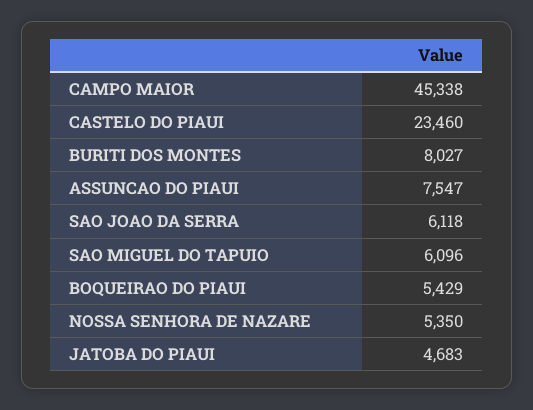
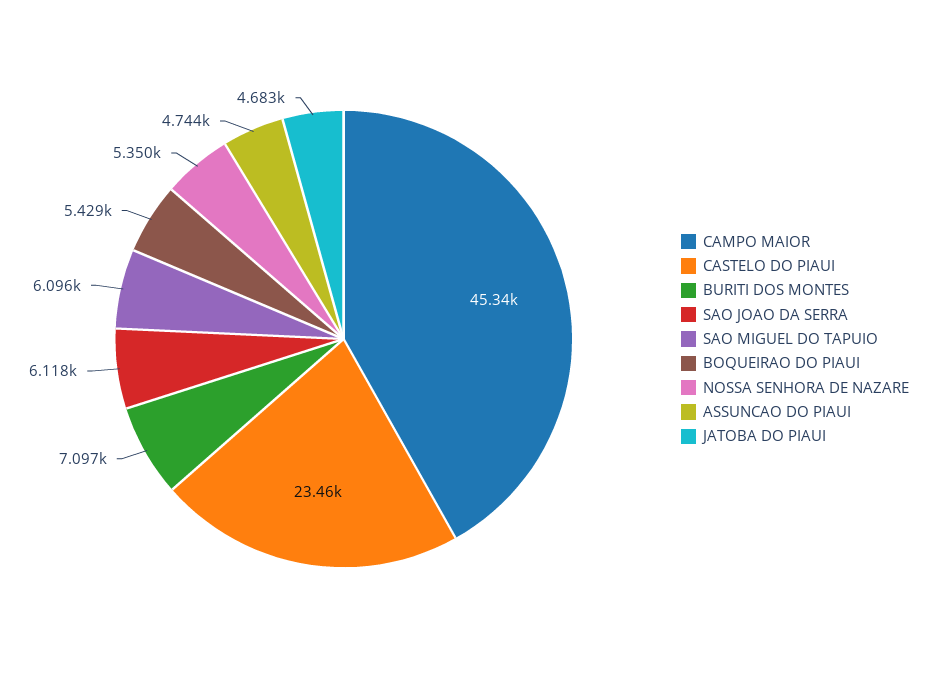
BURITI DOS MONTES: 8027 -> 7097
ASSUNCAO DO PIAUI: 7547 -> 4744

